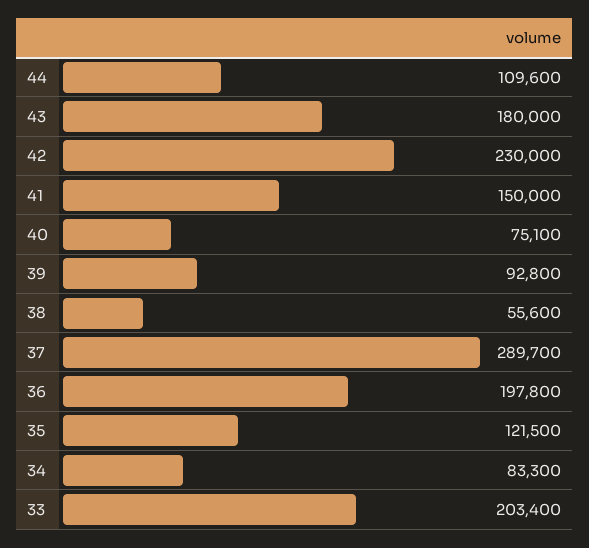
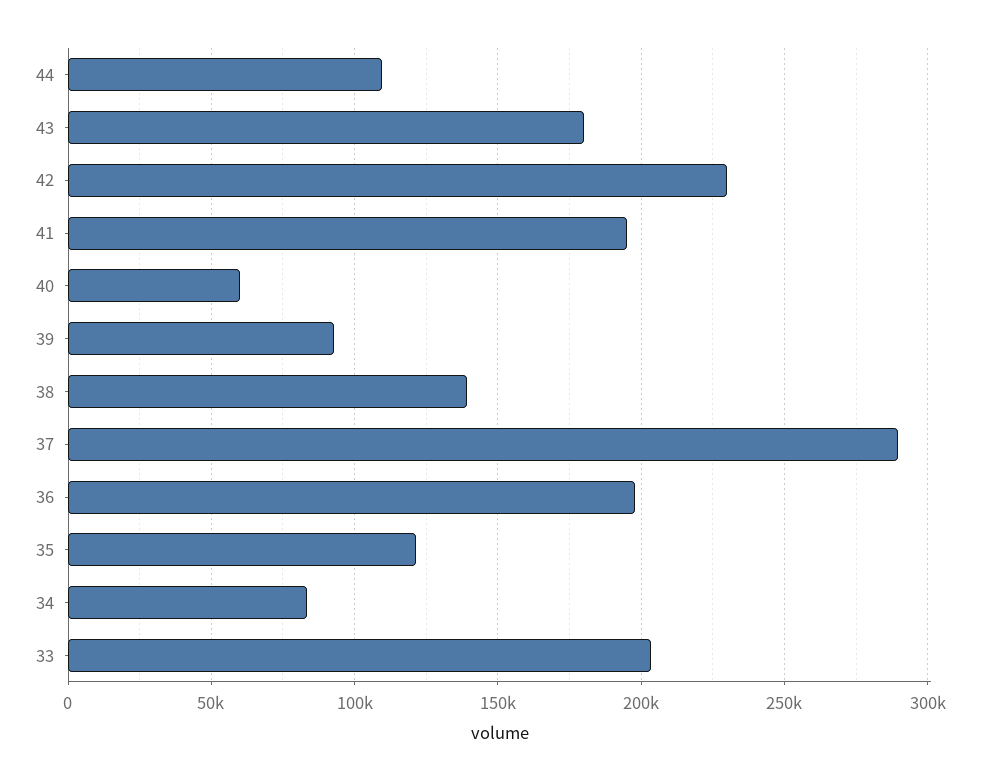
41: 150000 -> 195000
40: 75100 -> 60000
38: 55600 -> 140000

